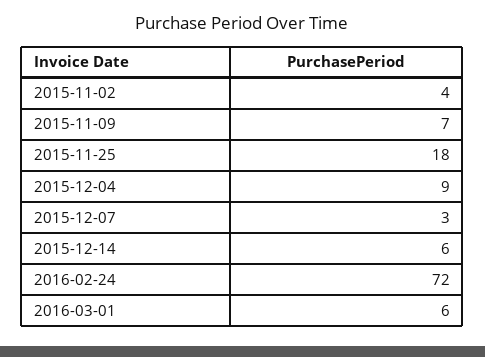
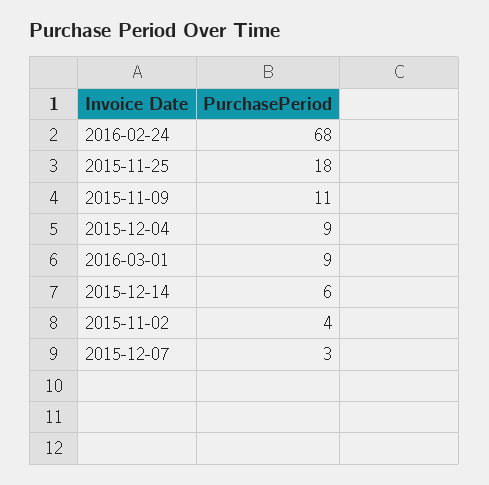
2015-11-09: 7 -> 11
2016-02-24: 72 -> 68
2016-03-01: 6 -> 9

